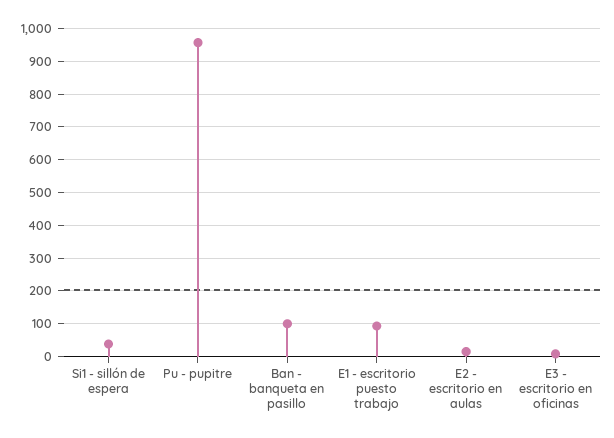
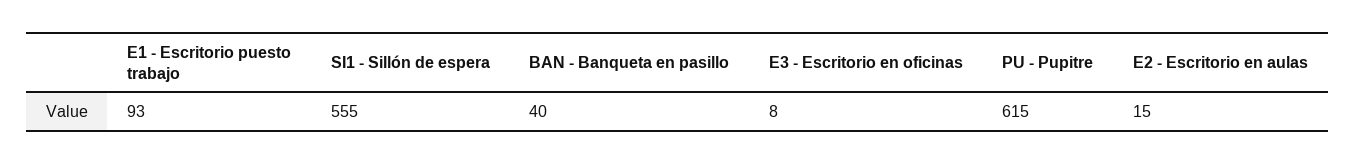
Si1 - sillón de espera: 40 -> 555
Pu - pupitre: 960 -> 615
Ban - banqueta en pasillo: 100 -> 40

